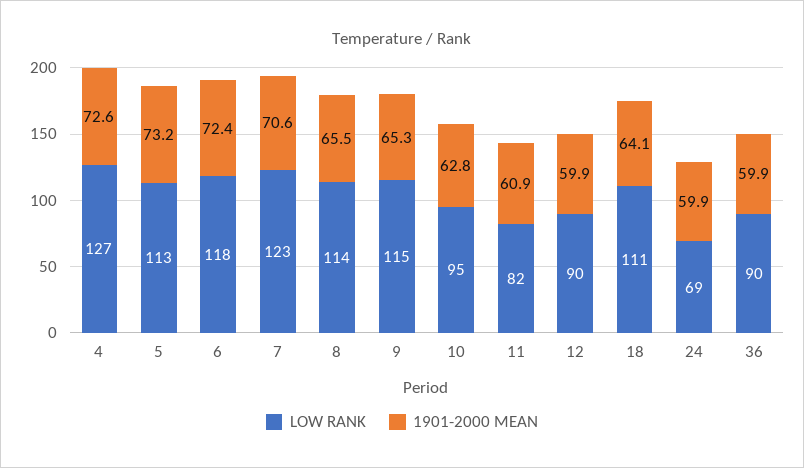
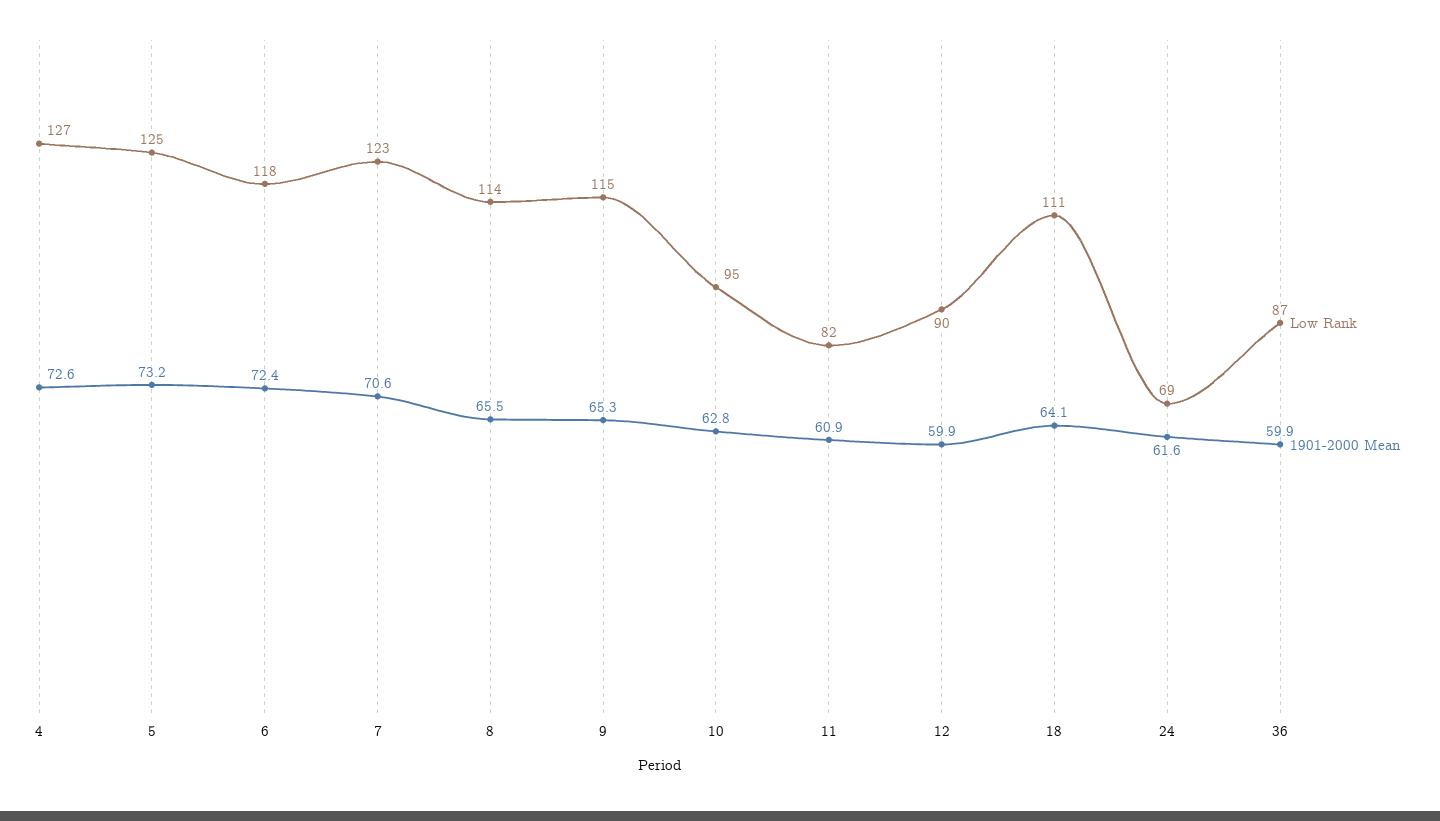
LOW RANK, 5: 113 -> 125
1901-2000 MEAN, 24: 59.9 -> 61.6
LOW RANK, 36: 90 -> 87

